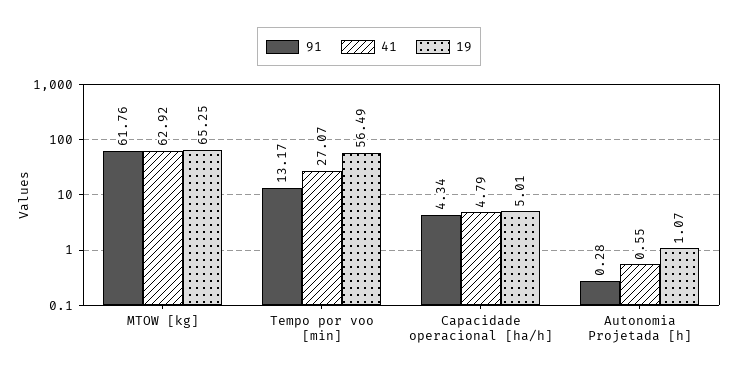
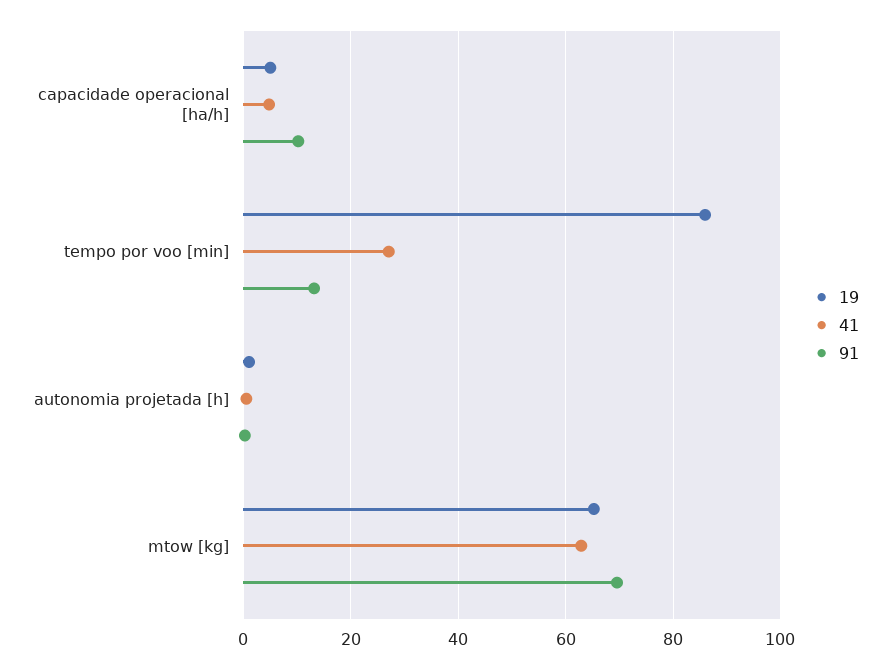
91, MTOW [kg]: 61.76 -> 70
19, Tempo por voo [min]: 56.49 -> 86
91, Capacidade operacional [ha/h]: 4.34 -> 10

